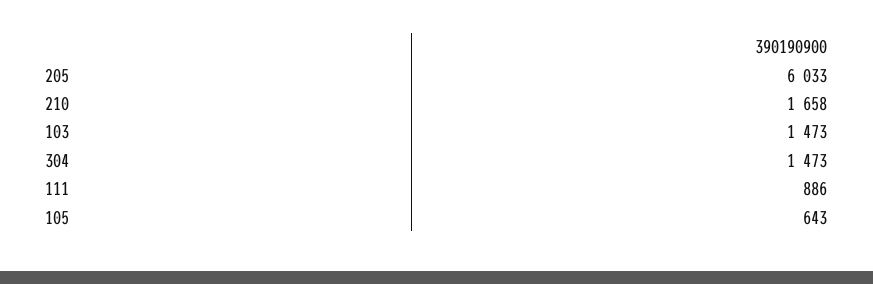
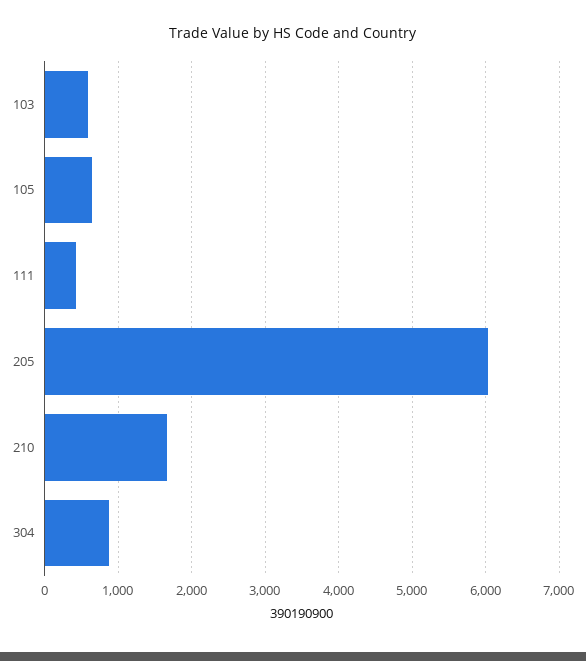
103: 1473 -> 600
304: 1473 -> 900
111: 886 -> 400

